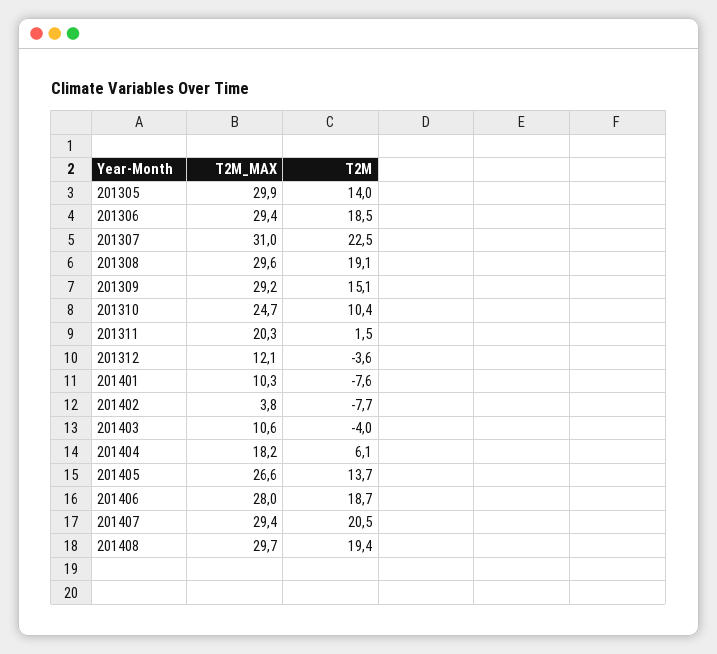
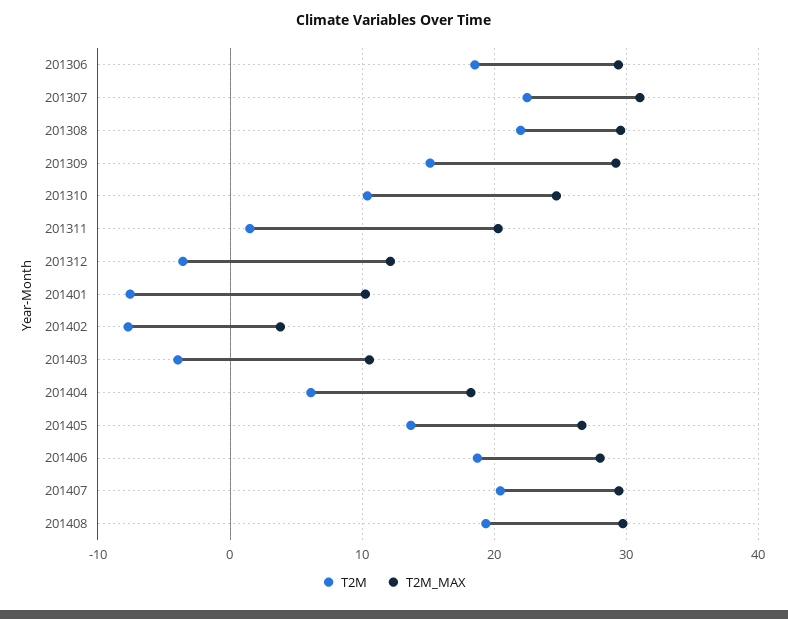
T2M_MAX, 201305: 29.9 -> none
T2M, 201305: 14 -> none
T2M, 201308: 19.1 -> 22

